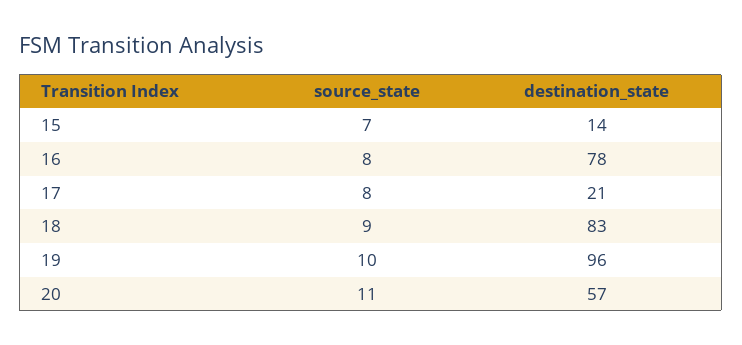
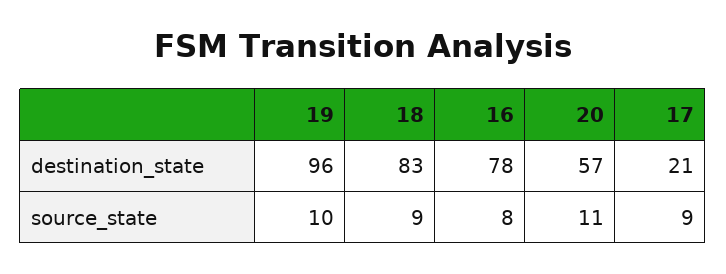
source_state, 15: 7 -> none
destination_state, 15: 14 -> none
source_state, 17: 8 -> 9

